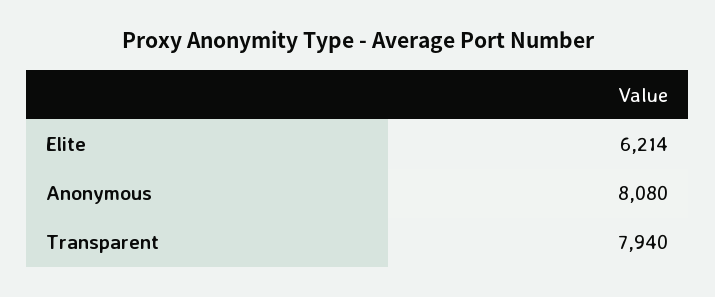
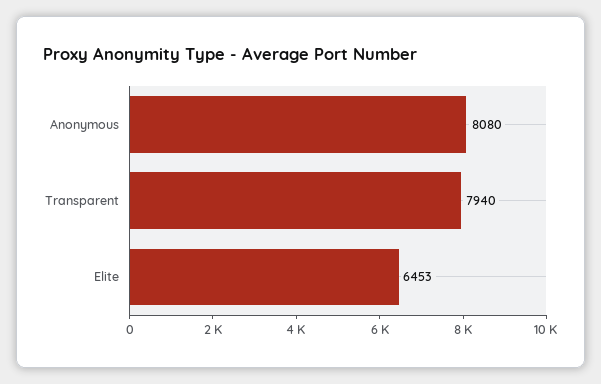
Elite: 6214 -> 6453

